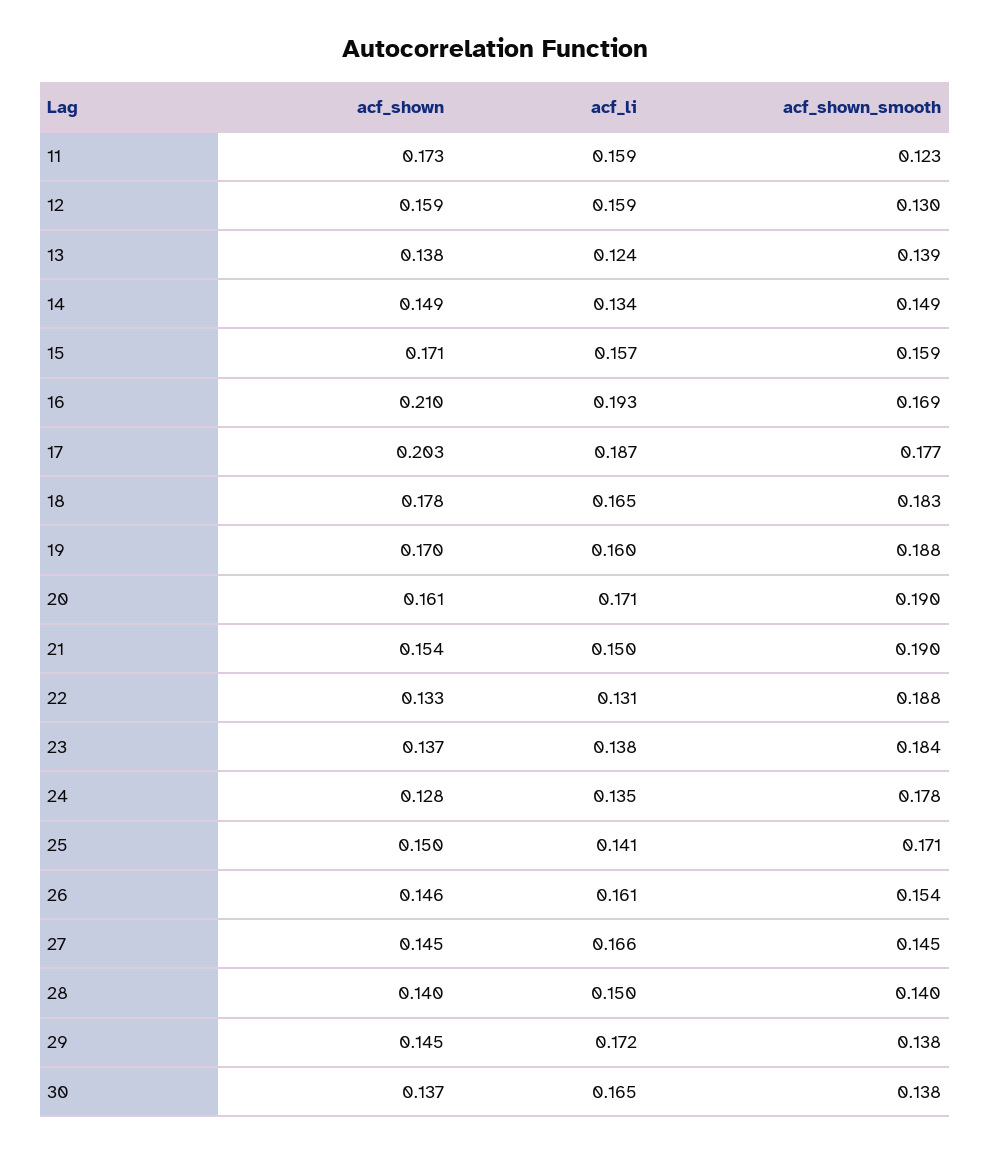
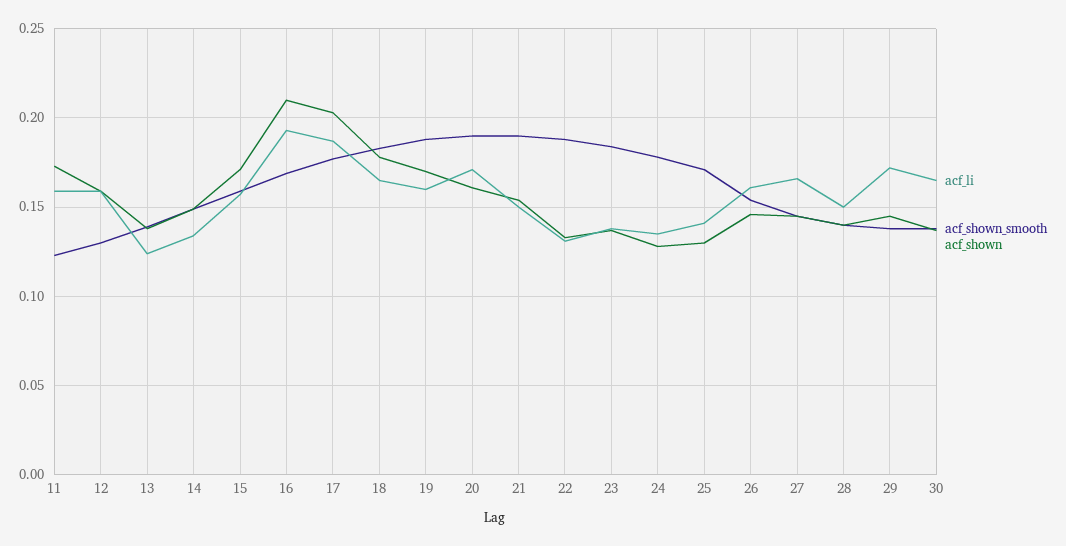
acf_shown, 25: 0.15 -> 0.13

